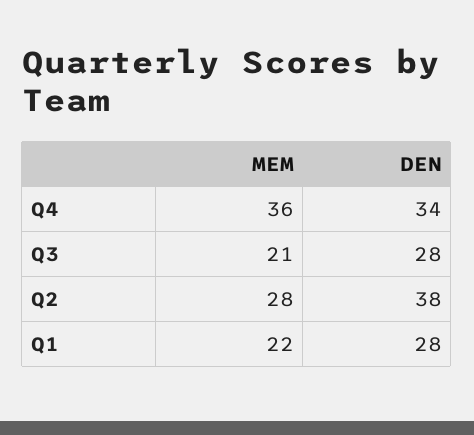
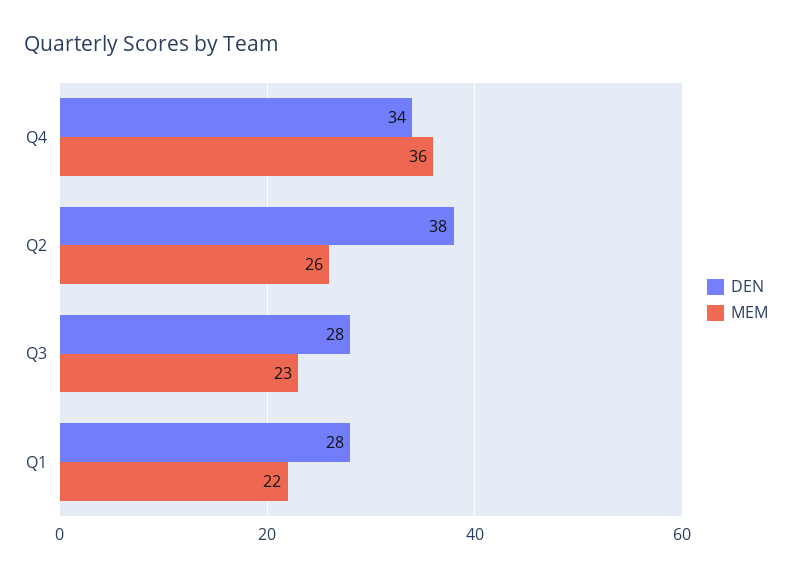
MEM, Q3: 21 -> 23
MEM, Q2: 28 -> 26

